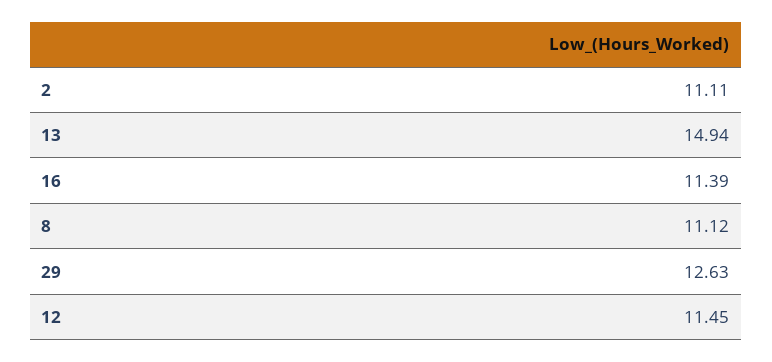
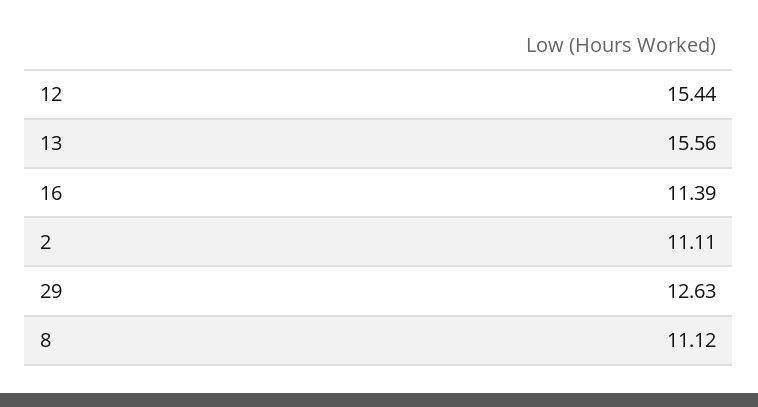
13: 14.94 -> 15.56
12: 11.45 -> 15.44

